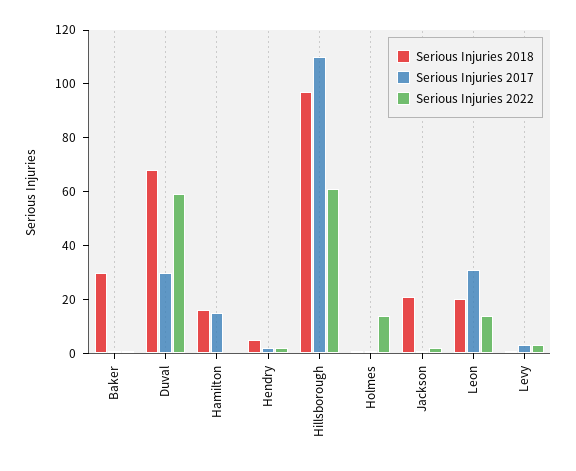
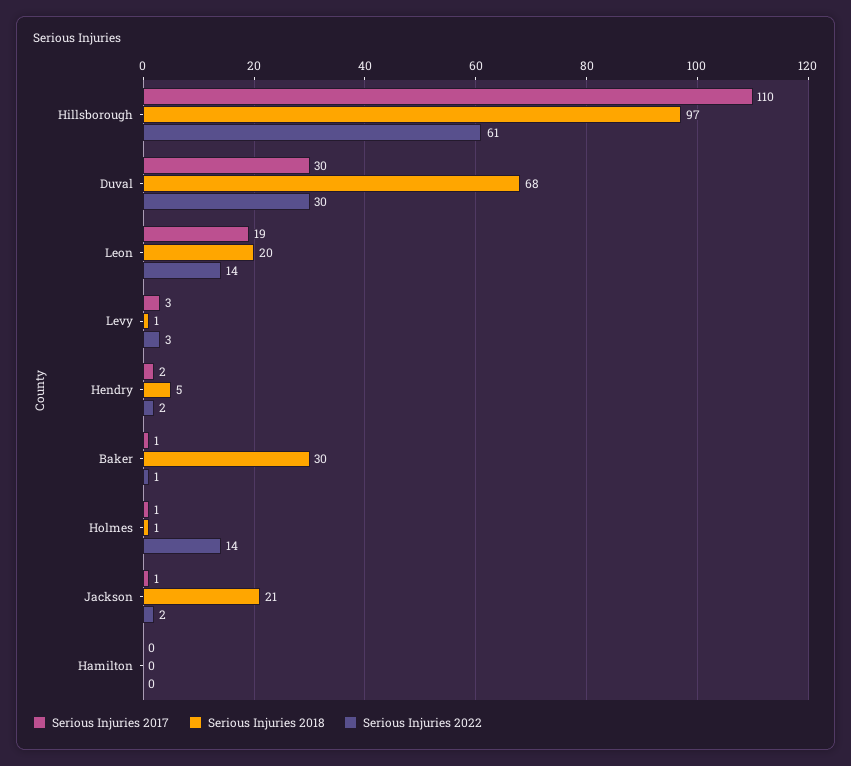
Serious Injuries 2022, Duval: 60 -> 30
Serious Injuries 2018, Hamilton: 15 -> 0
Serious Injuries 2017, Hamilton: 15 -> 0
Serious Injuries 2017, Leon: 30 -> 19

